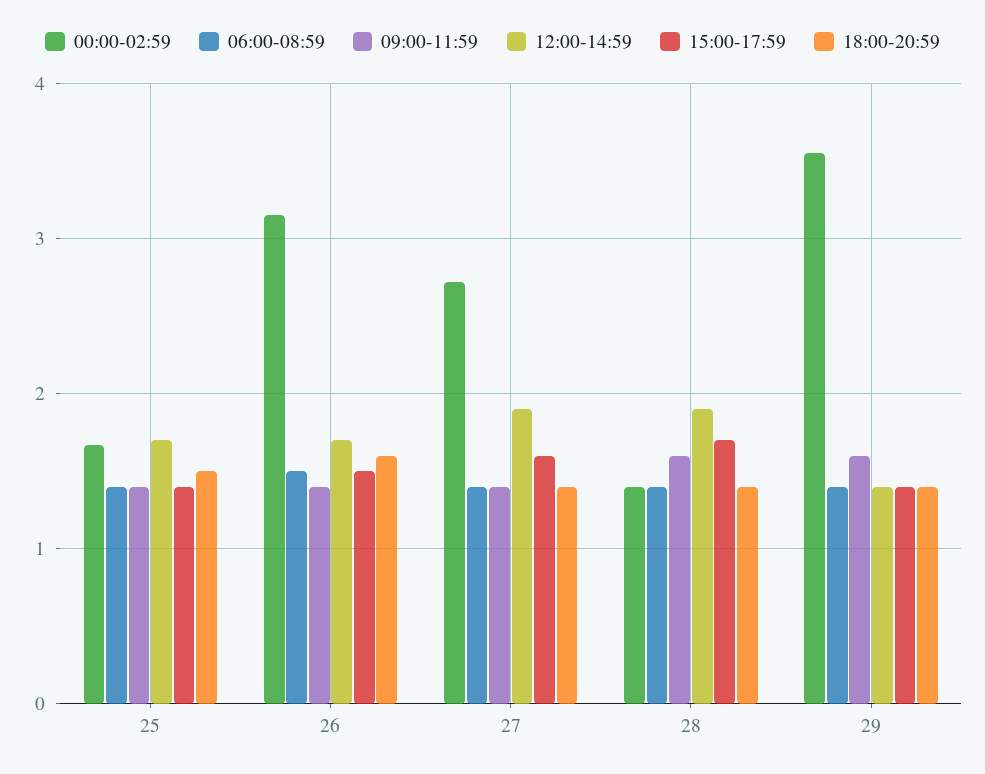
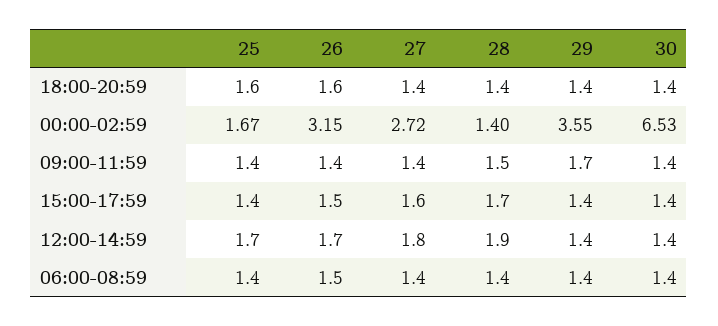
18:00-20:59, 25: 1.5 -> 1.6
12:00-14:59, 27: 1.9 -> 1.8
09:00-11:59, 28: 1.6 -> 1.5
09:00-11:59, 29: 1.6 -> 1.7
18:00-20:59, 30: none -> 1.4
00:00-02:59, 30: none -> 6.53
09:00-11:59, 30: none -> 1.4
15:00-17:59, 30: none -> 1.4
12:00-14:59, 30: none -> 1.4
06:00-08:59, 30: none -> 1.4

